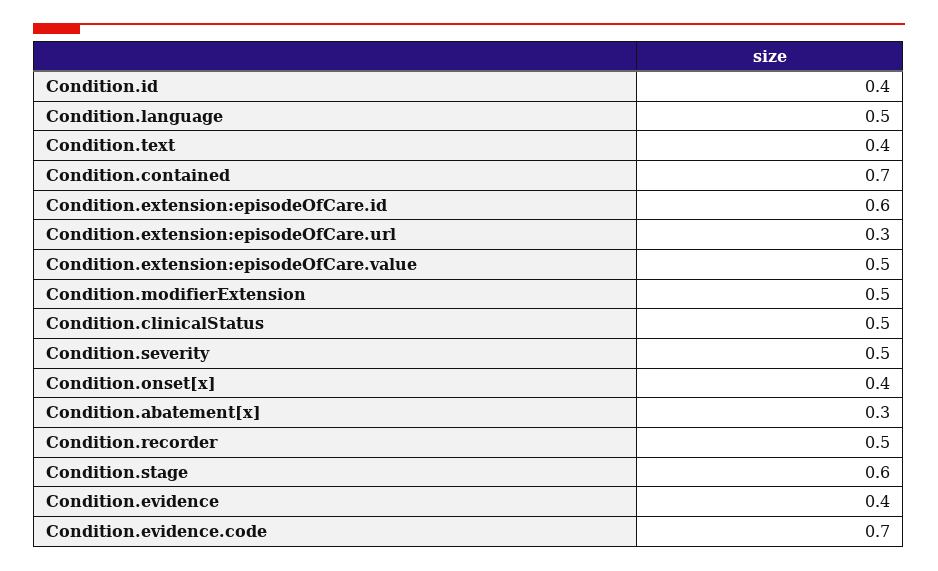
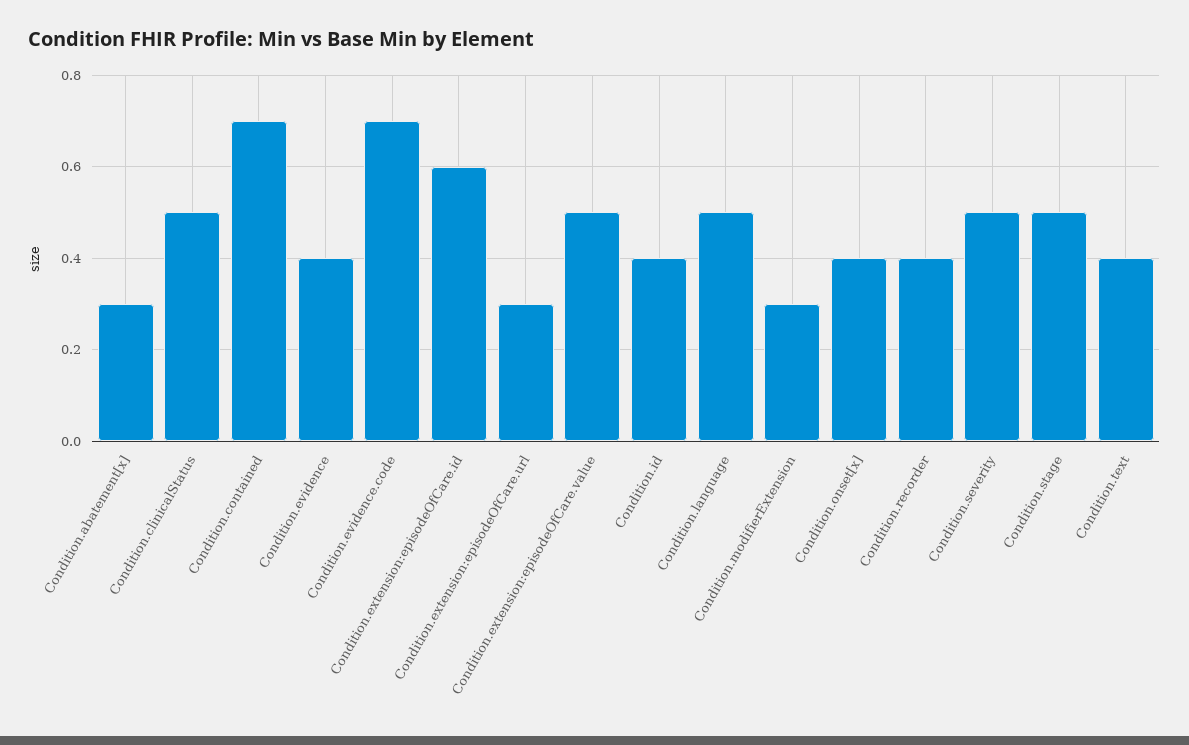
Condition.modifierExtension: 0.5 -> 0.3
Condition.recorder: 0.5 -> 0.4
Condition.stage: 0.6 -> 0.5

